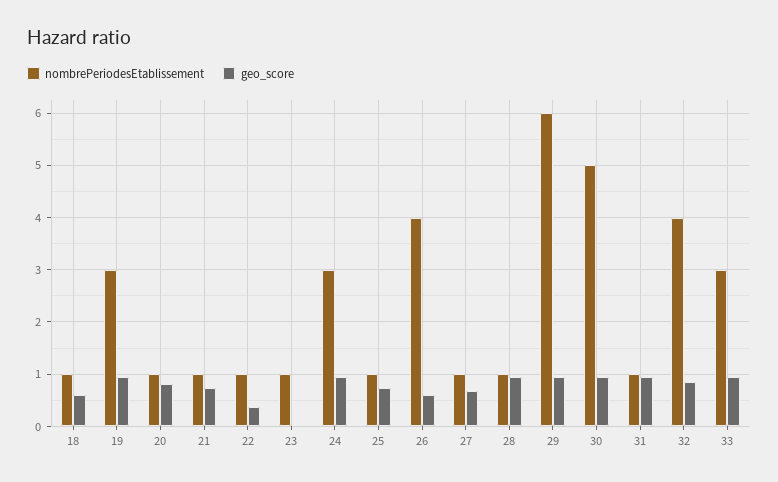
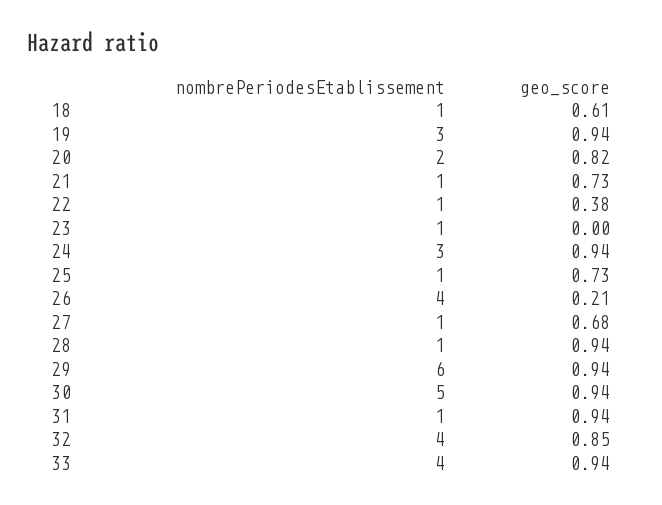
nombrePeriodesEtablissement, 20: 1 -> 2
geo_score, 26: 0.6 -> 0.21
nombrePeriodesEtablissement, 33: 3 -> 4

